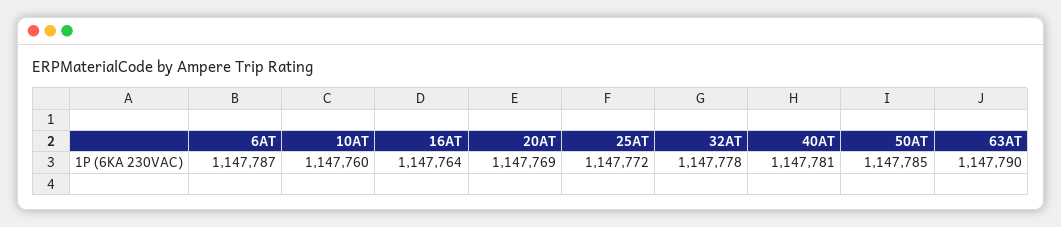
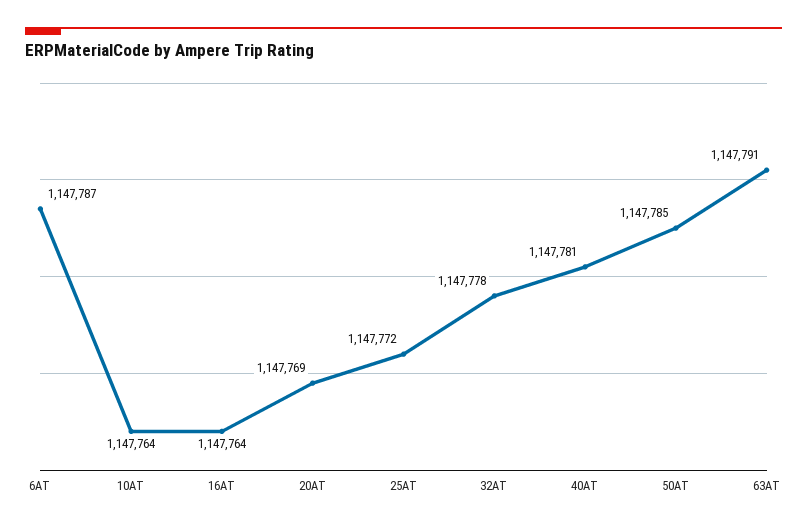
10AT: 1147760 -> 1147764
63AT: 1147790 -> 1147791

